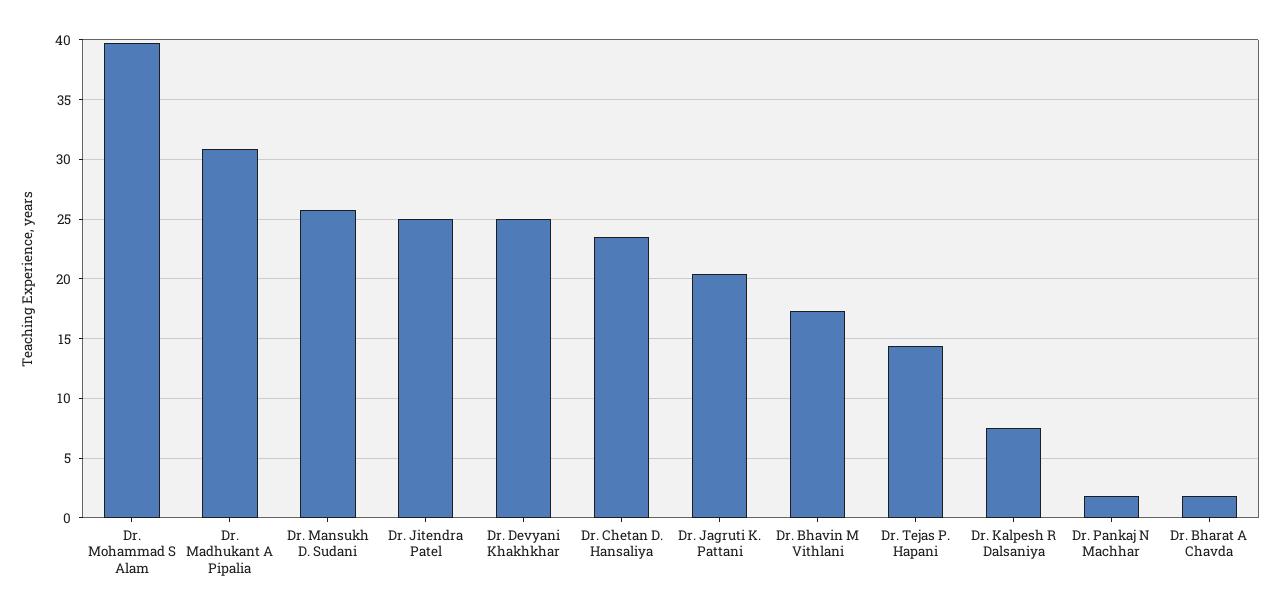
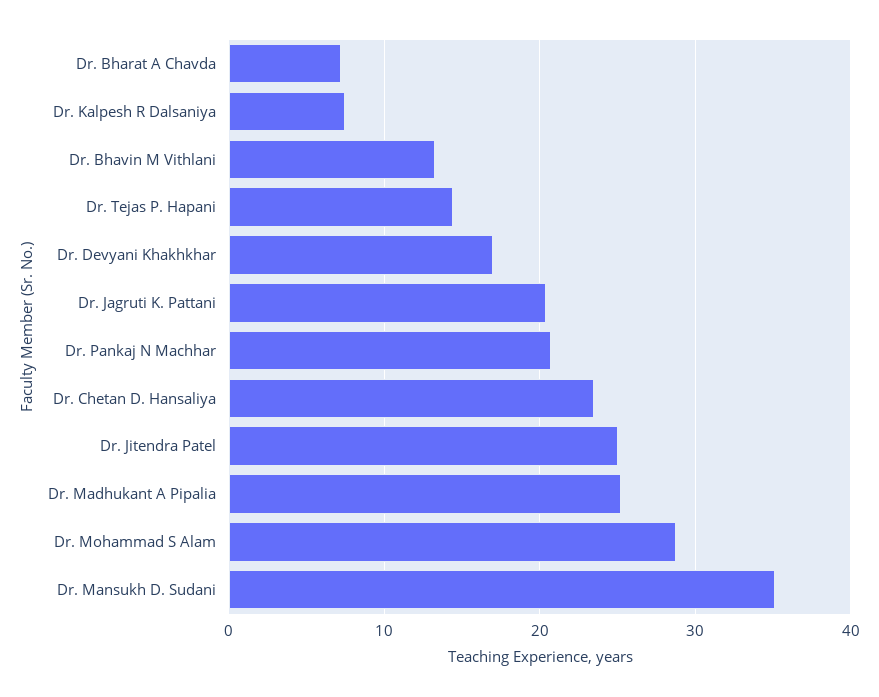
Dr. Mohammad S Alam: 40 -> 29
Dr. Madhukant A Pipalia: 31 -> 25
Dr. Mansukh D. Sudani: 26 -> 35
Dr. Devyani Khakhkhar: 25 -> 17
Dr. Bhavin M Vithlani: 17 -> 13
Dr. Pankaj N Machhar: 2 -> 21
Dr. Bharat A Chavda: 2 -> 7

